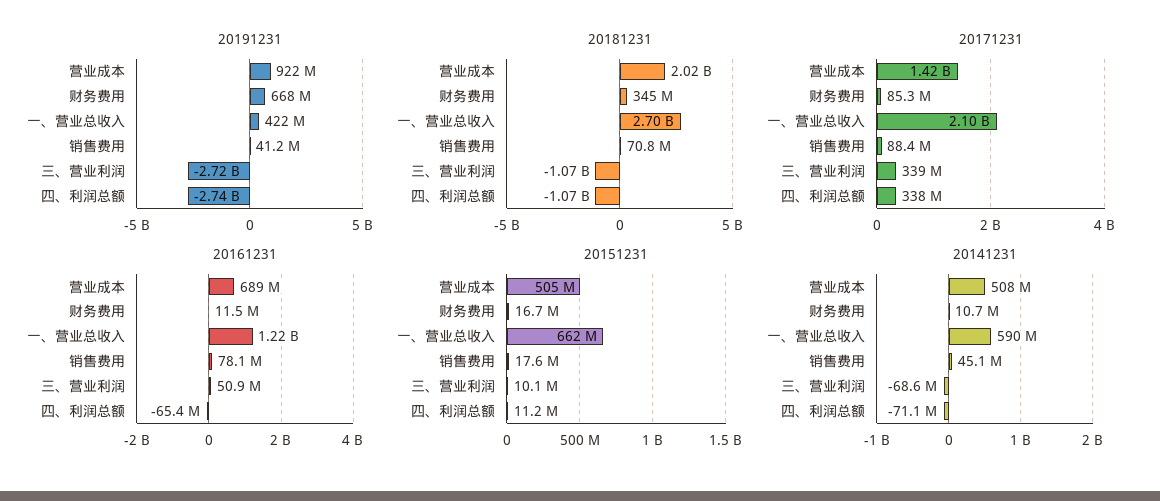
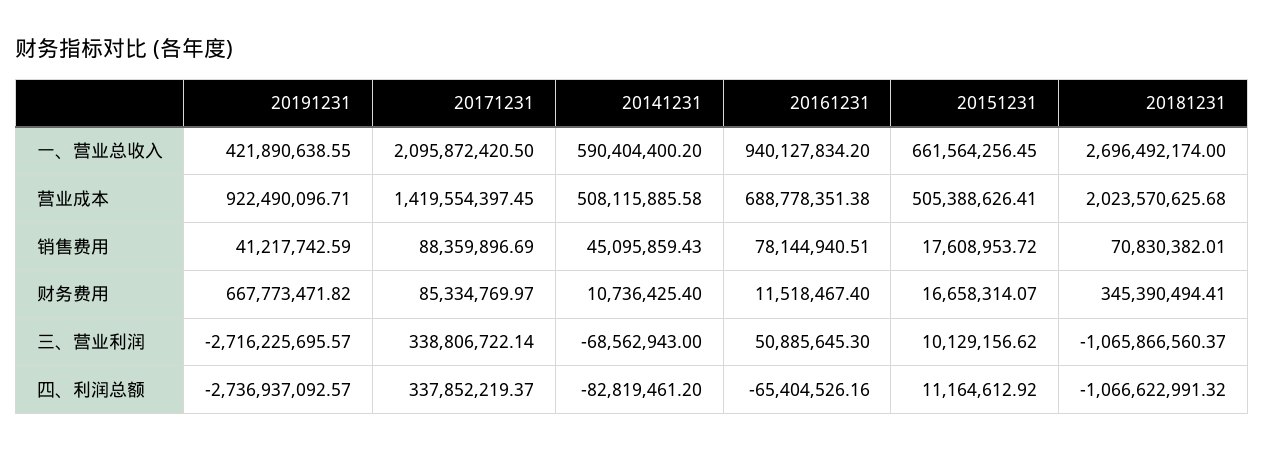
20161231, 一、营业总收入: 1220000000 -> 940127834.2
20141231, 四、利润总额: -71100000 -> -82819461.2

